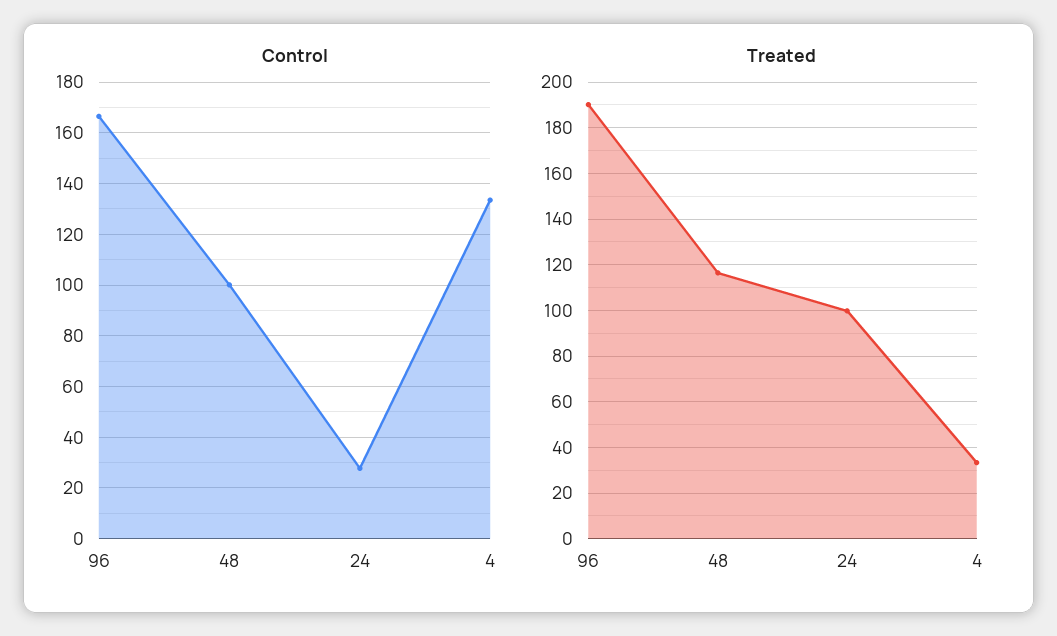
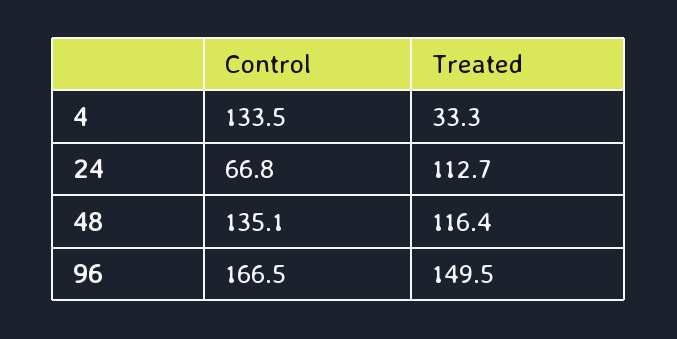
Control, 48: 100 -> 135.1
Control, 24: 27.5 -> 66.8
Treated, 96: 190 -> 149.5
Treated, 24: 100 -> 112.7

